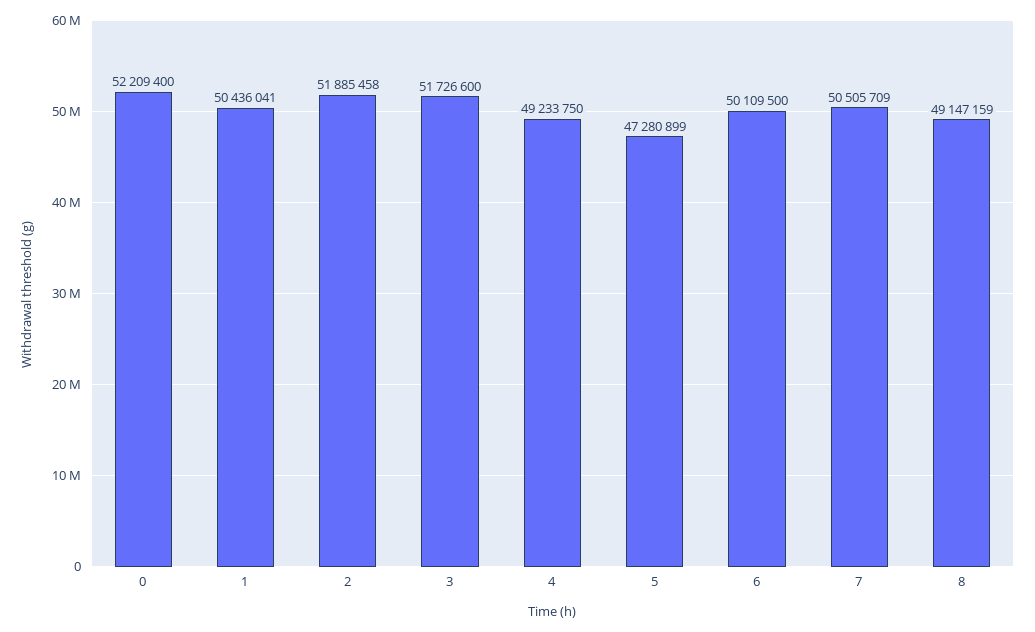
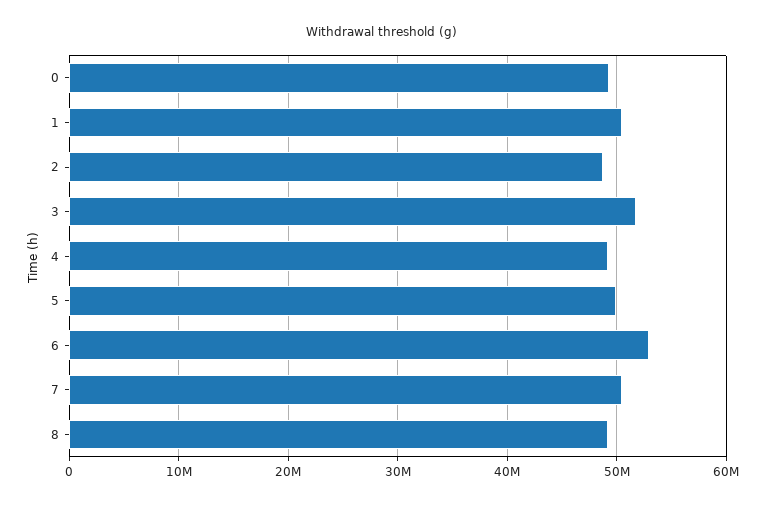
0: 52209400 -> 49000000
2: 51885458 -> 49000000
5: 47280899 -> 50000000
6: 50109500 -> 53000000

